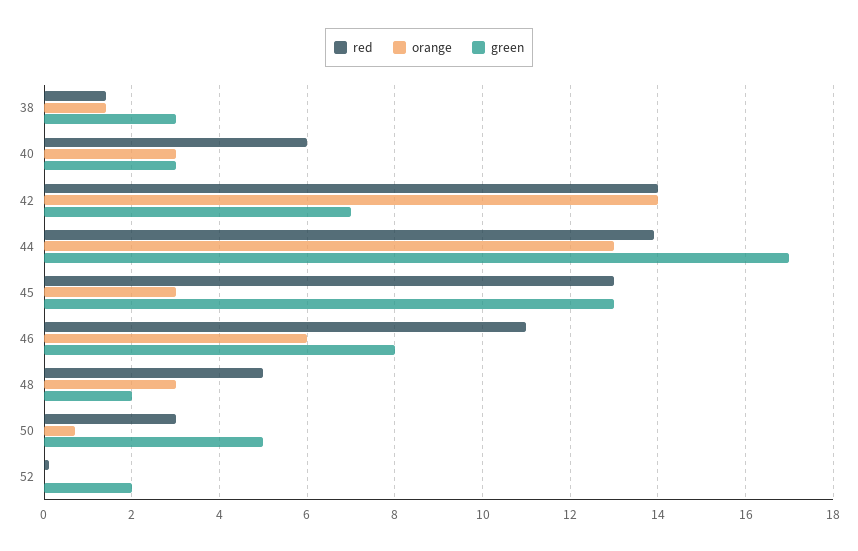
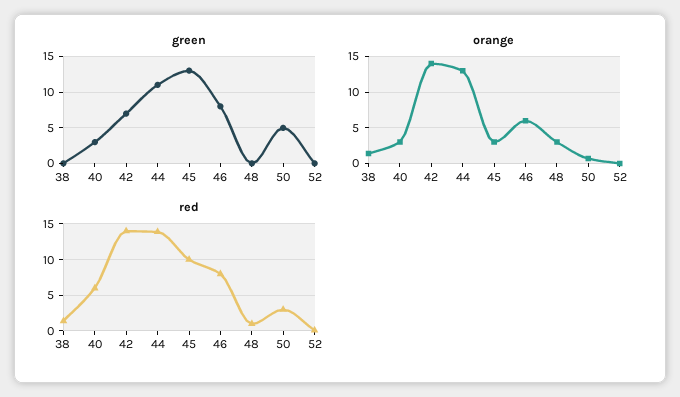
green, 38: 3 -> 0
green, 44: 17 -> 11
red, 45: 13 -> 10
red, 46: 11 -> 8
red, 48: 5 -> 1
green, 48: 2 -> 0
green, 52: 2 -> 0

